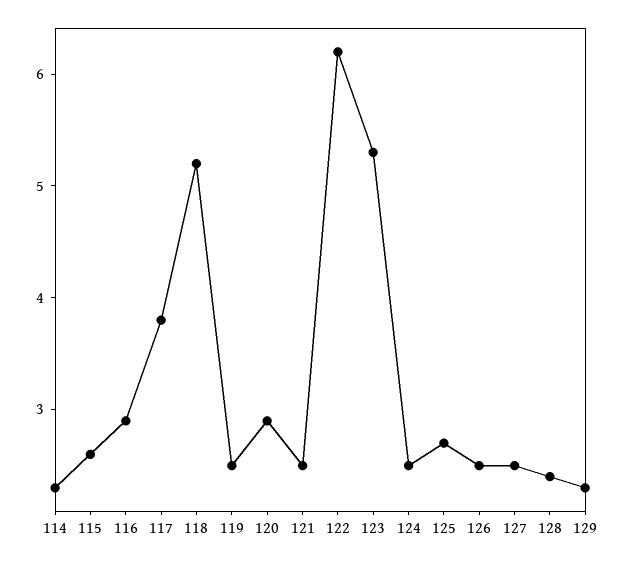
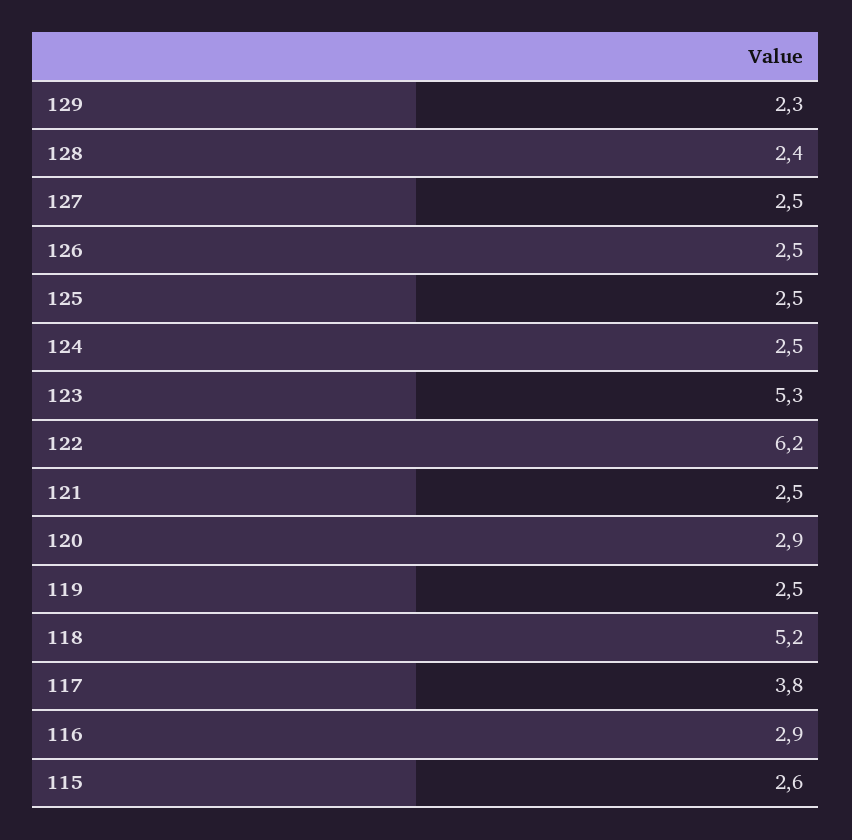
114: 2.3 -> none
125: 2.7 -> 2.5

